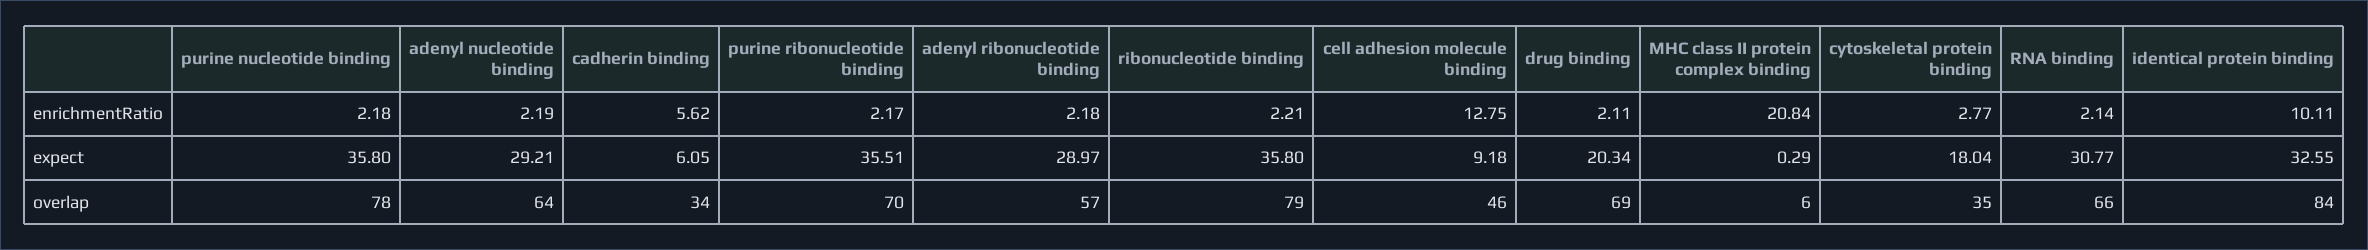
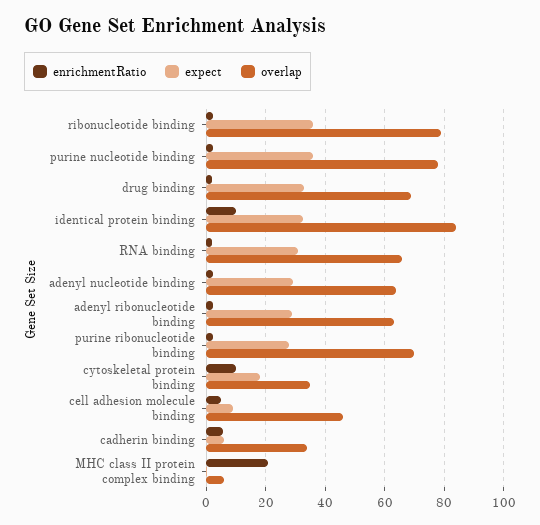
enrichmentRatio, cell adhesion molecule binding: 12.75 -> 5
enrichmentRatio, cytoskeletal protein binding: 2.77 -> 10
expect, purine ribonucleotide binding: 35.51 -> 27.5
expect, drug binding: 20.34 -> 32.5
overlap, adenyl ribonucleotide binding: 57 -> 62.5

